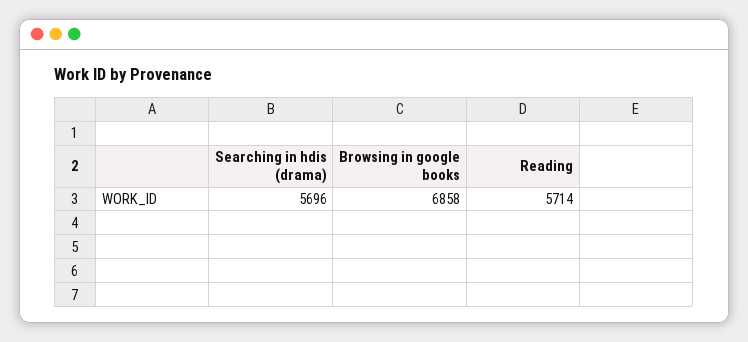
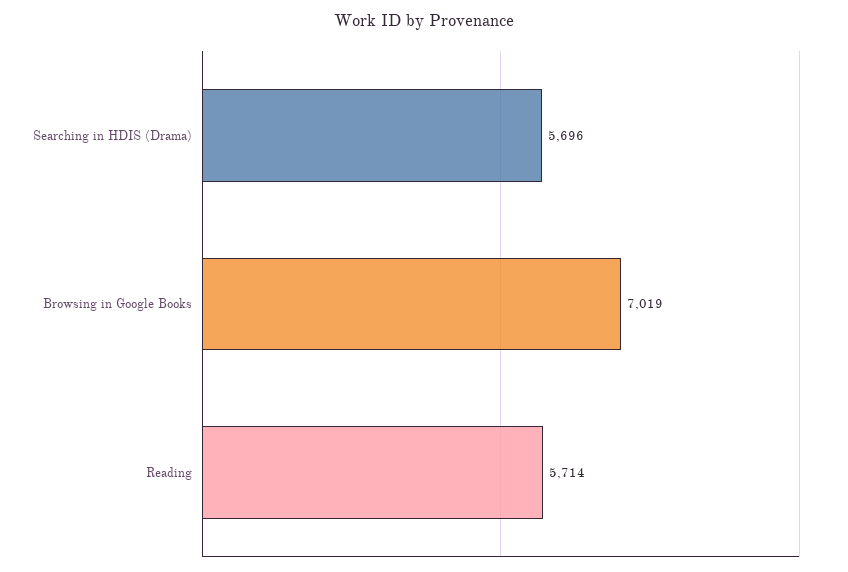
Browsing in google books: 6858 -> 7019

